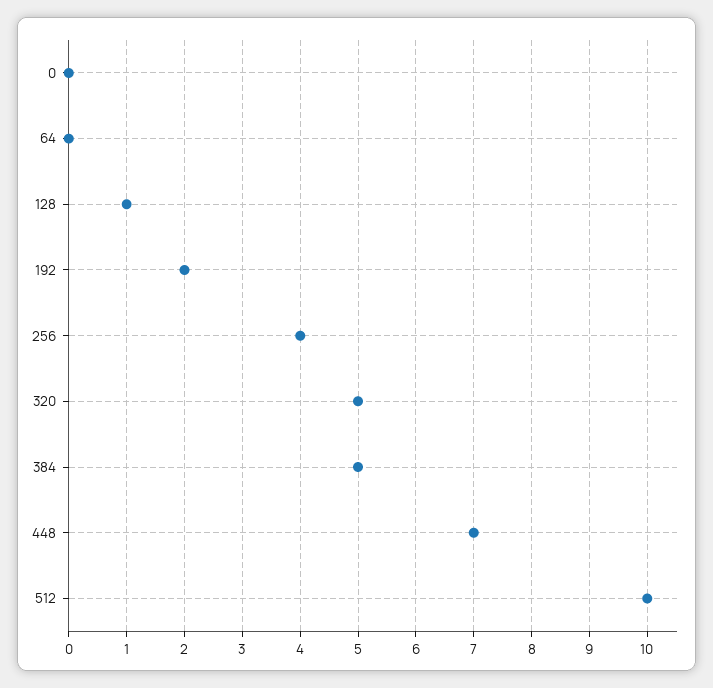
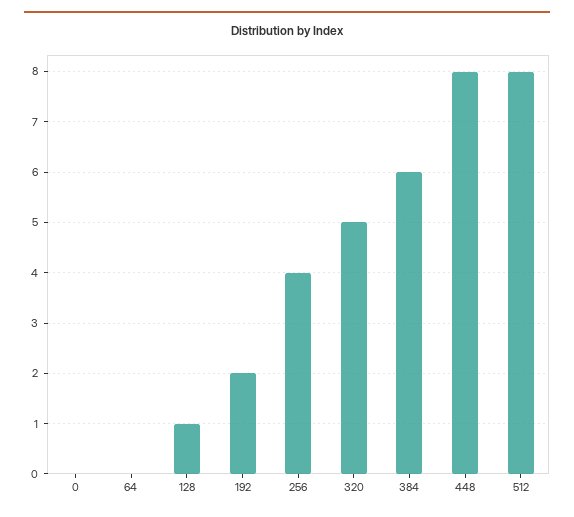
384: 5 -> 6
448: 7 -> 8
512: 10 -> 8

